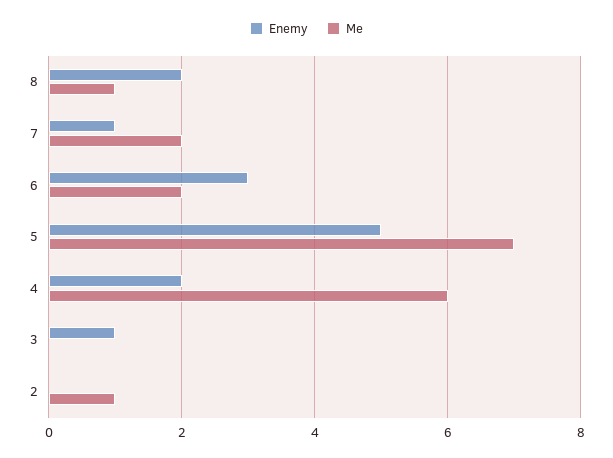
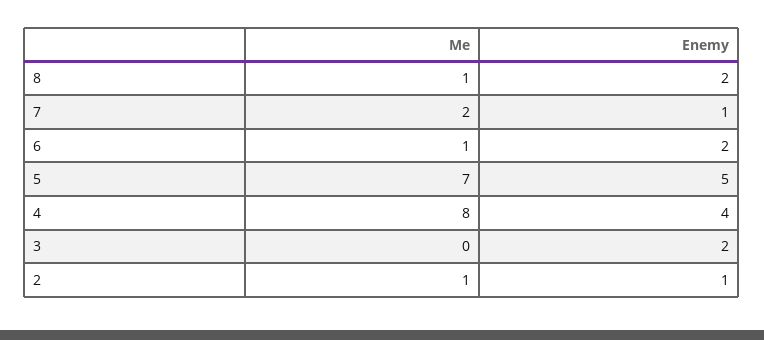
Enemy, 6: 3 -> 2
Me, 6: 2 -> 1
Enemy, 4: 2 -> 4
Me, 4: 6 -> 8
Enemy, 3: 1 -> 2
Enemy, 2: 0 -> 1

